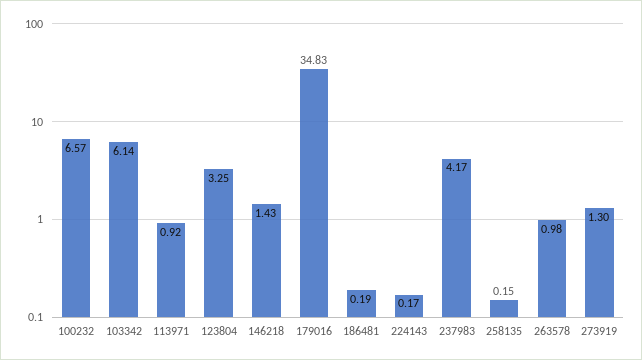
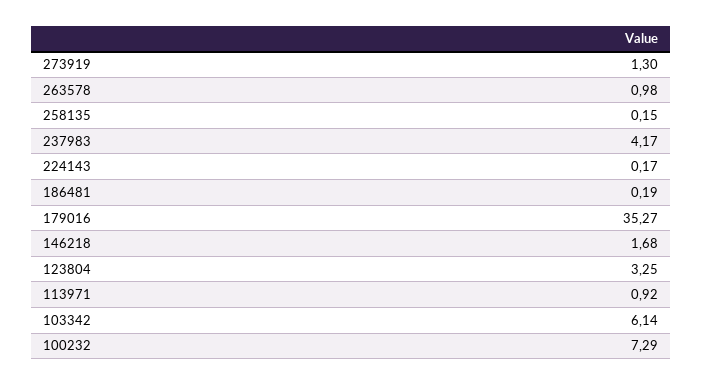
100232: 6.57 -> 7.29
146218: 1.43 -> 1.68
179016: 34.83 -> 35.27

